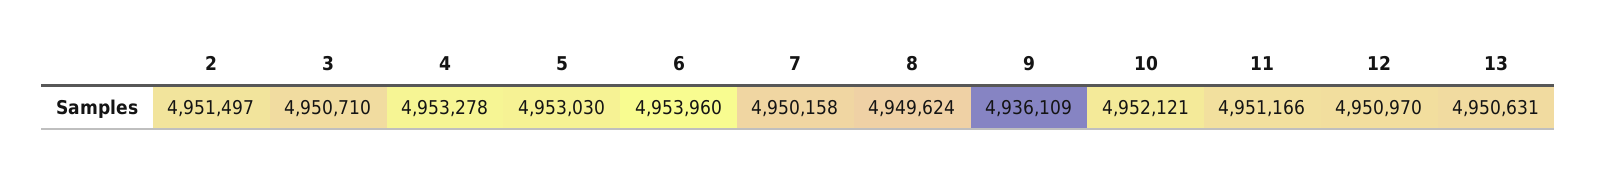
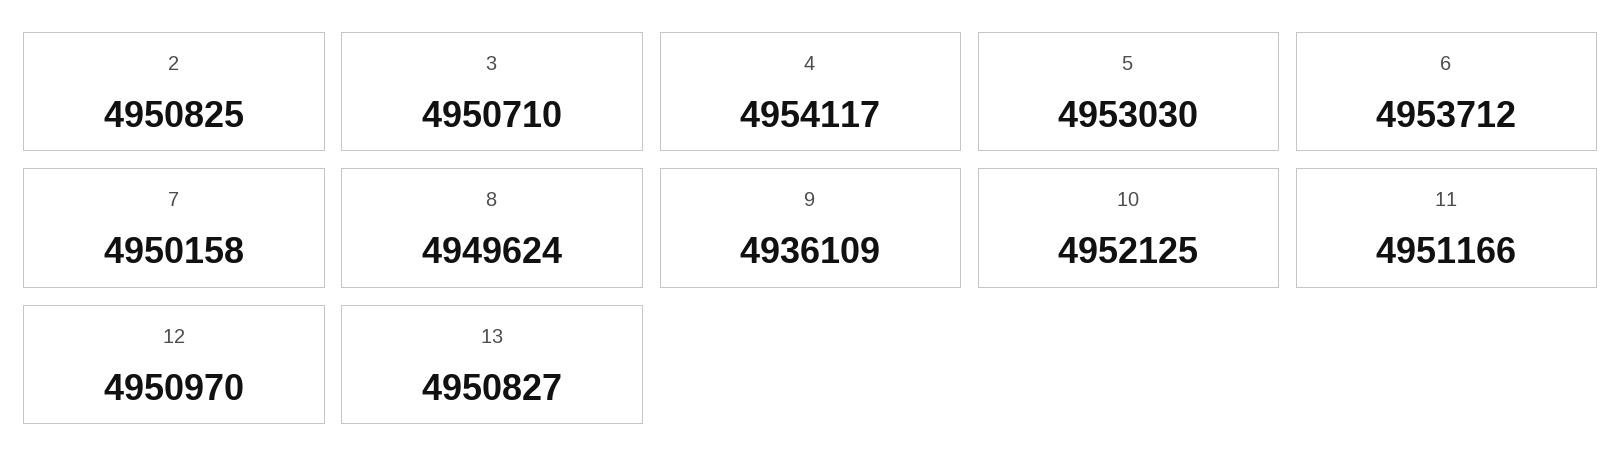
2: 4951497 -> 4950825
4: 4953278 -> 4954117
6: 4953960 -> 4953712
10: 4952121 -> 4952125
13: 4950631 -> 4950827

